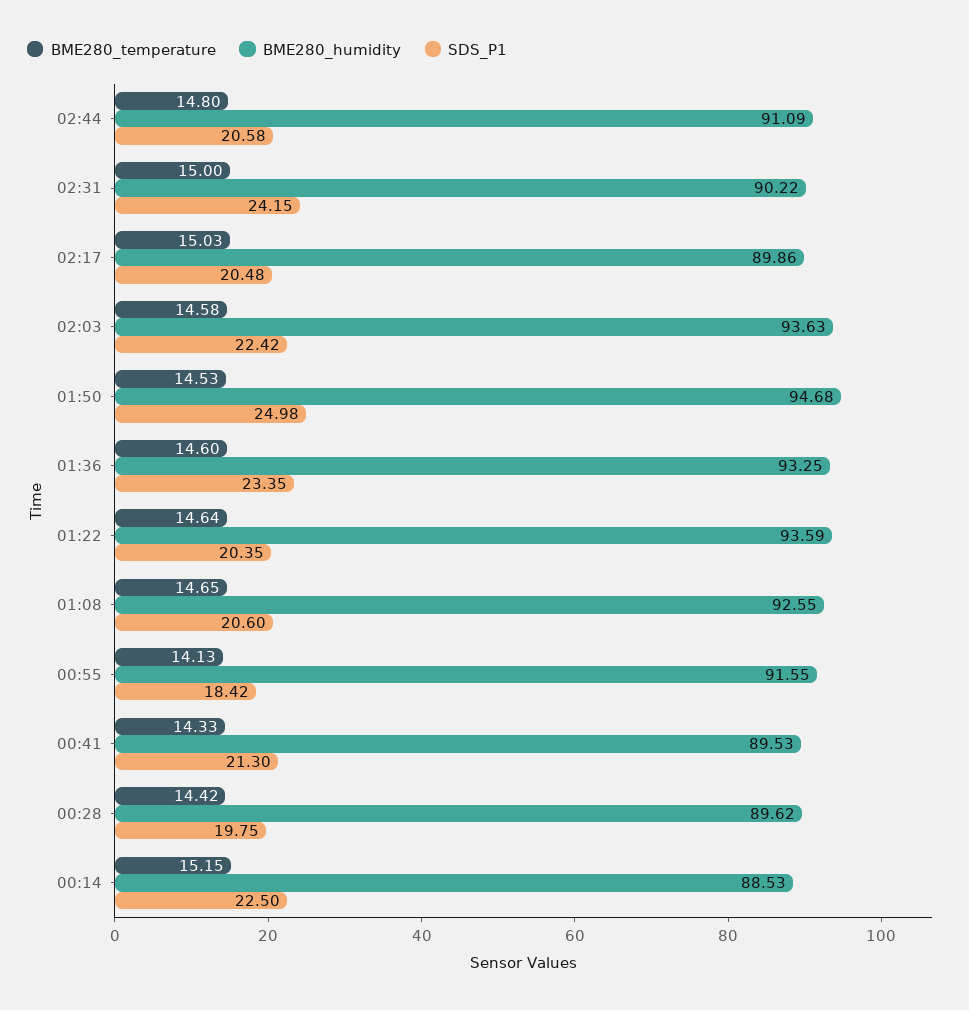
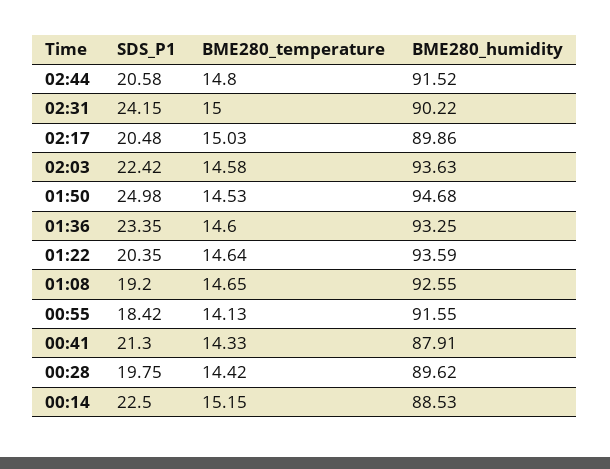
BME280_humidity, 02:44: 91.09 -> 91.52
SDS_P1, 01:08: 20.6 -> 19.2
BME280_humidity, 00:41: 89.53 -> 87.91

